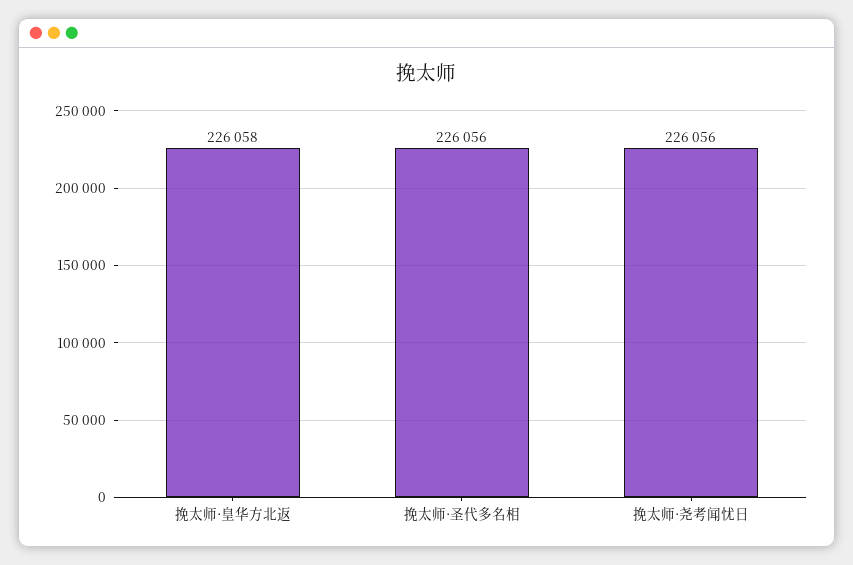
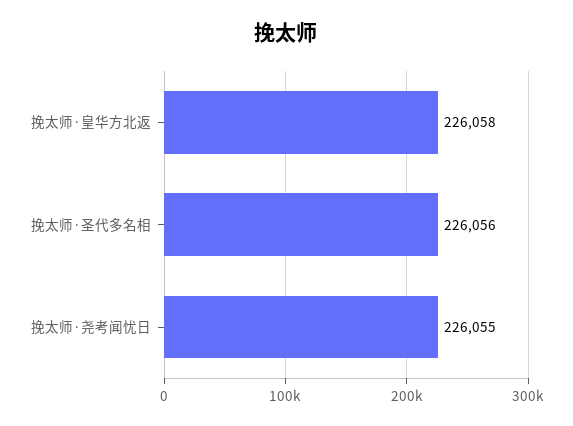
挽太师·尧考闻忧日: 226056 -> 226055

